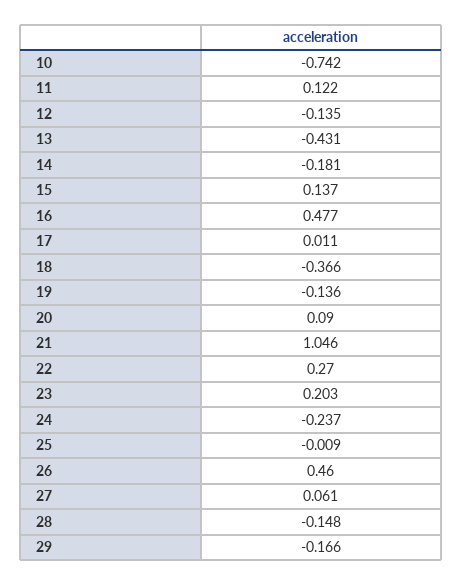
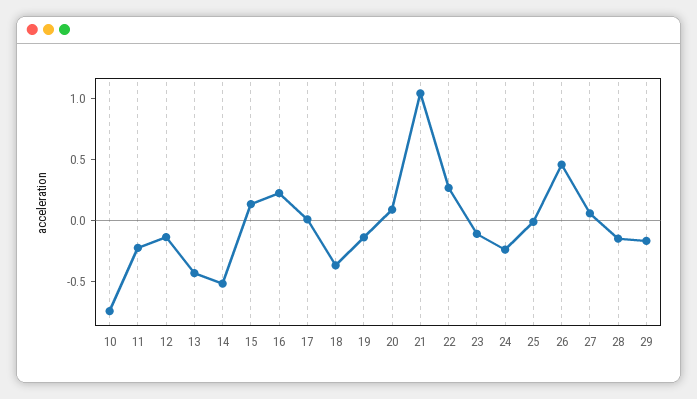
11: 0.122 -> -0.2
14: -0.181 -> -0.5
16: 0.477 -> 0.2
23: 0.203 -> -0.1

